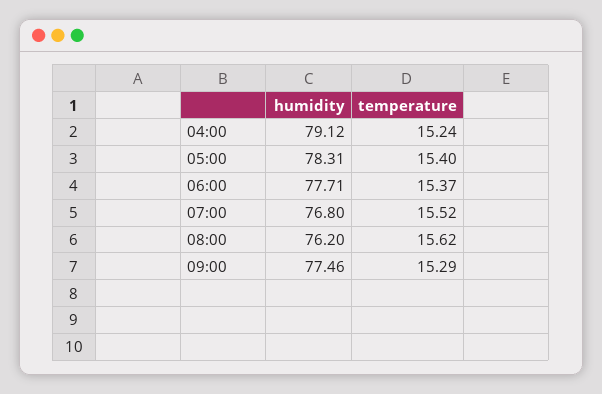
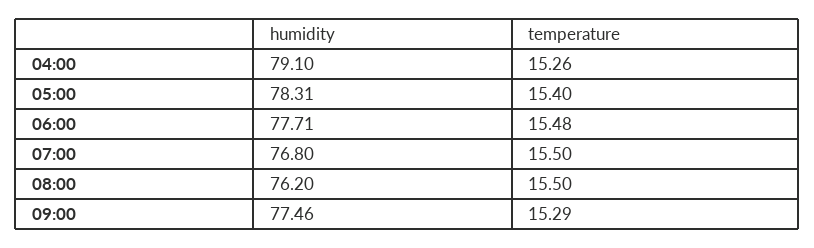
humidity, 04:00: 79.12 -> 79.1
temperature, 04:00: 15.24 -> 15.26
temperature, 06:00: 15.37 -> 15.48
temperature, 07:00: 15.52 -> 15.5
temperature, 08:00: 15.62 -> 15.5

